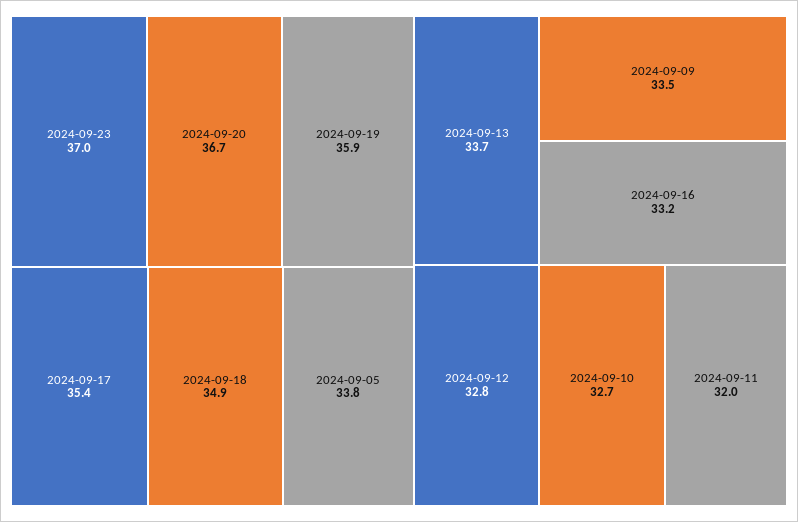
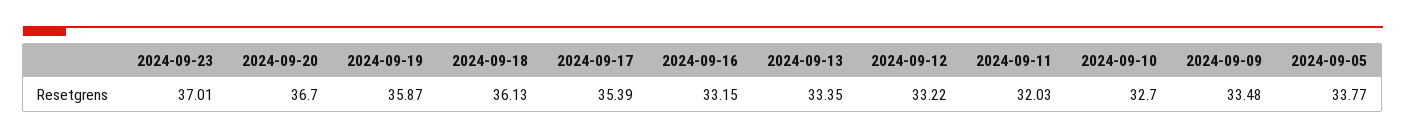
2024-09-18: 34.9 -> 36.13
2024-09-13: 33.7 -> 33.35
2024-09-12: 32.8 -> 33.22

